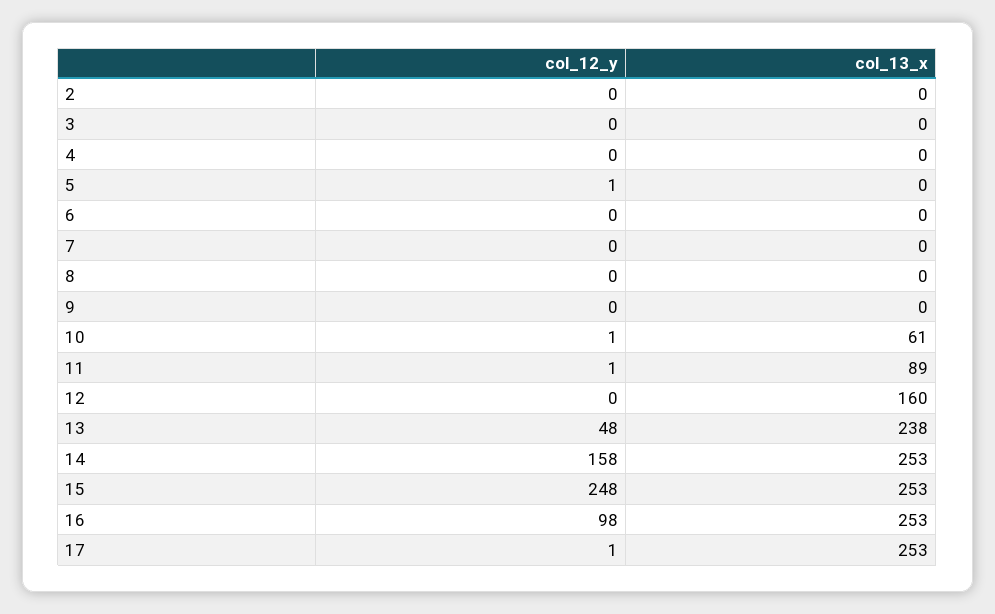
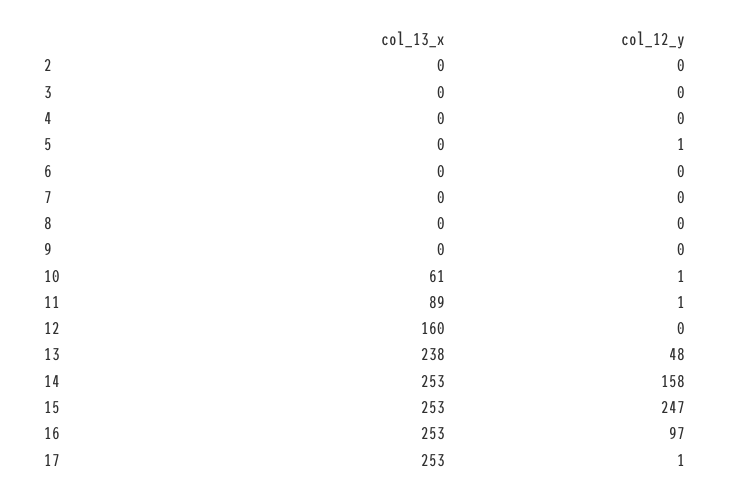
col_12_y, 15: 248 -> 247
col_12_y, 16: 98 -> 97

